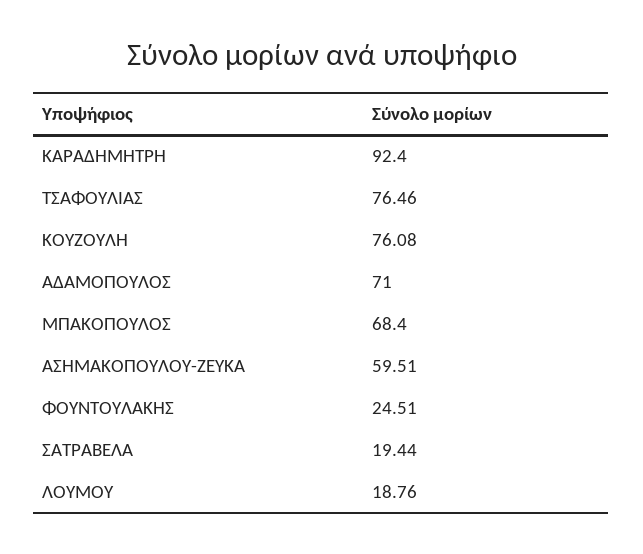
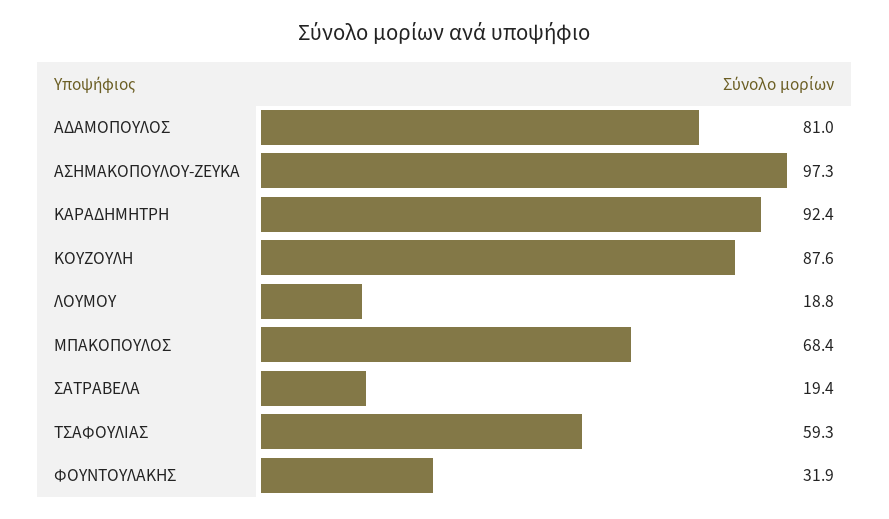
ΤΣΑΦΟΥΛΙΑΣ: 76.46 -> 59.3
ΚΟΥΖΟΥΛΗ: 76.08 -> 87.6
ΑΔΑΜΟΠΟΥΛΟΣ: 71 -> 81
ΑΣΗΜΑΚΟΠΟΥΛΟΥ-ΖΕΥΚΑ: 59.51 -> 97.3
ΦΟΥΝΤΟΥΛΑΚΗΣ: 24.51 -> 31.9

